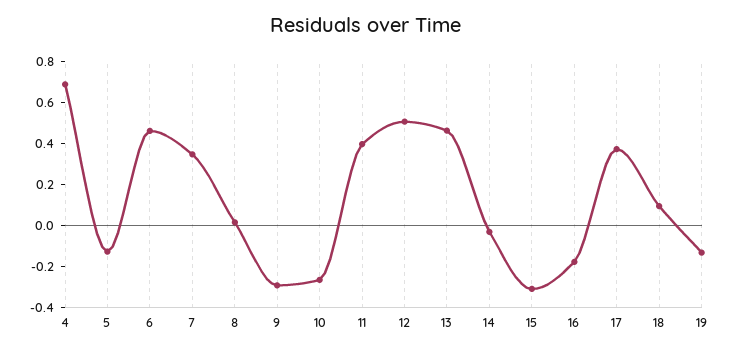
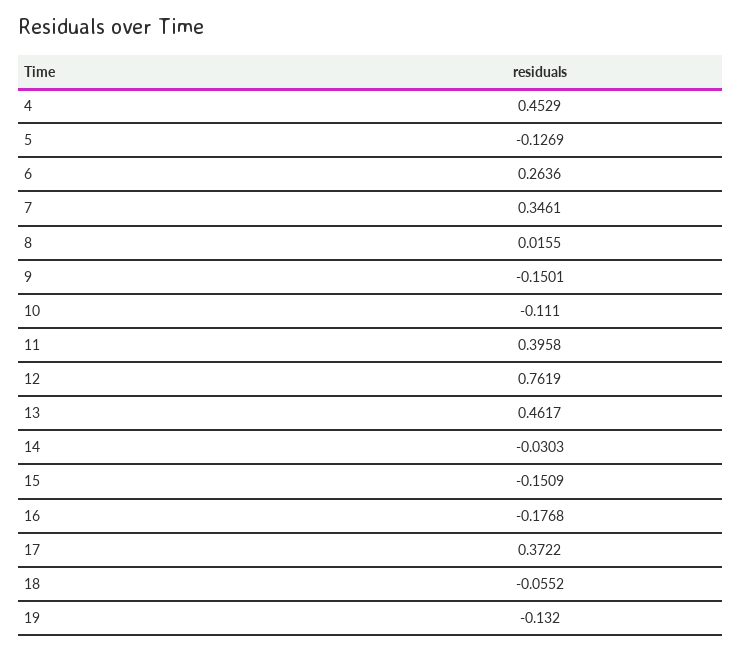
4: 0.7 -> 0.4529
6: 0.45 -> 0.2636
9: -0.3 -> -0.1501
10: -0.25 -> -0.111
12: 0.5 -> 0.7619
15: -0.3 -> -0.1509
18: 0.1 -> -0.0552

